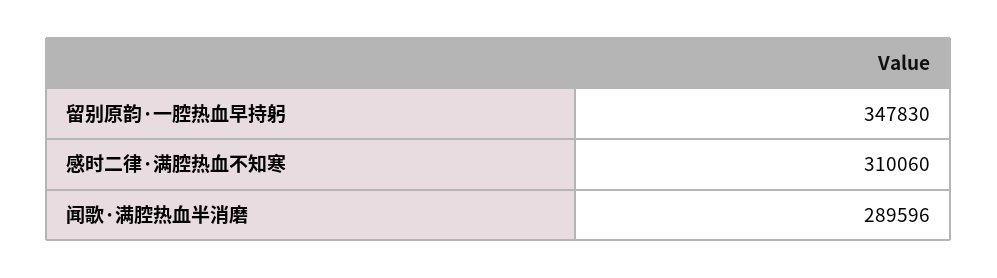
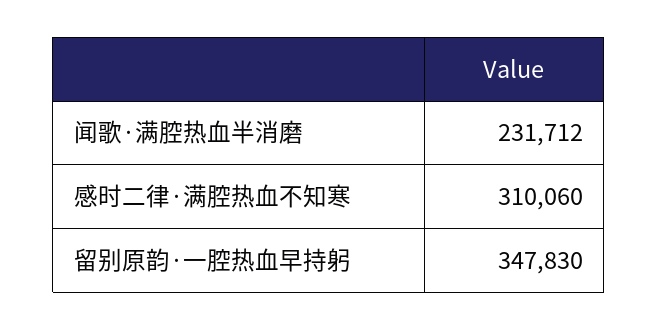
闻歌·满腔热血半消磨: 289596 -> 231712

